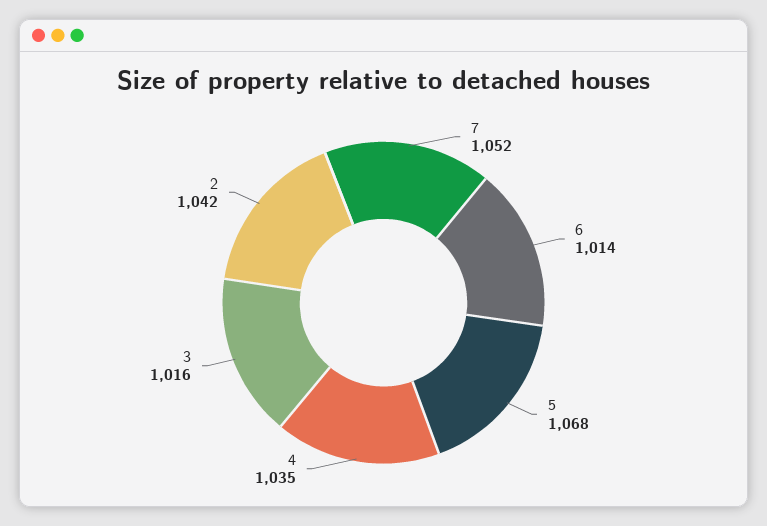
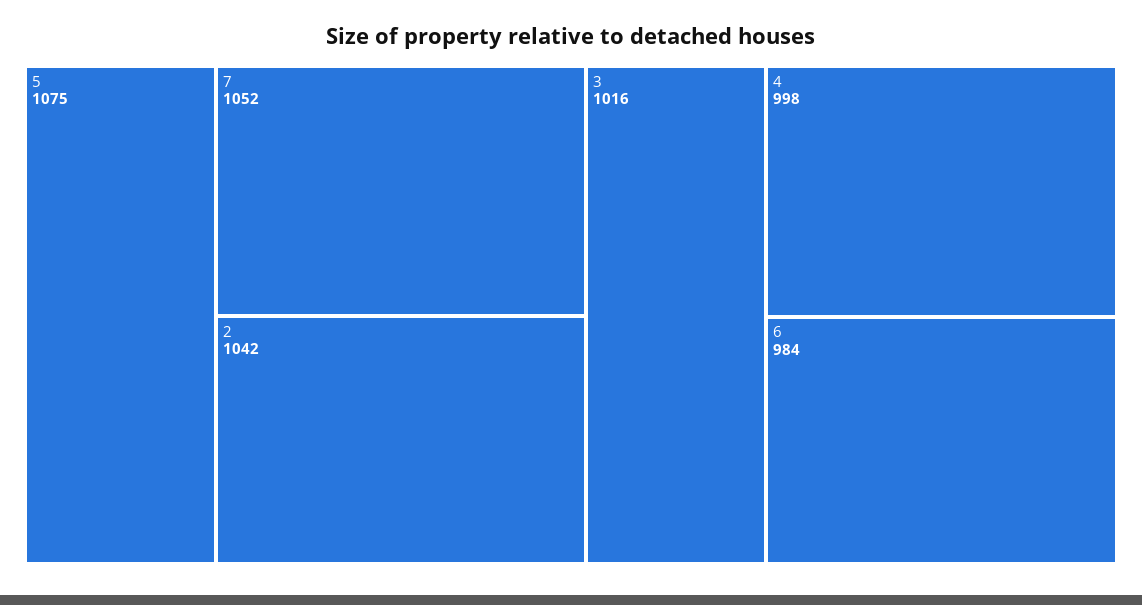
6: 1014 -> 984
5: 1068 -> 1075
4: 1035 -> 998

